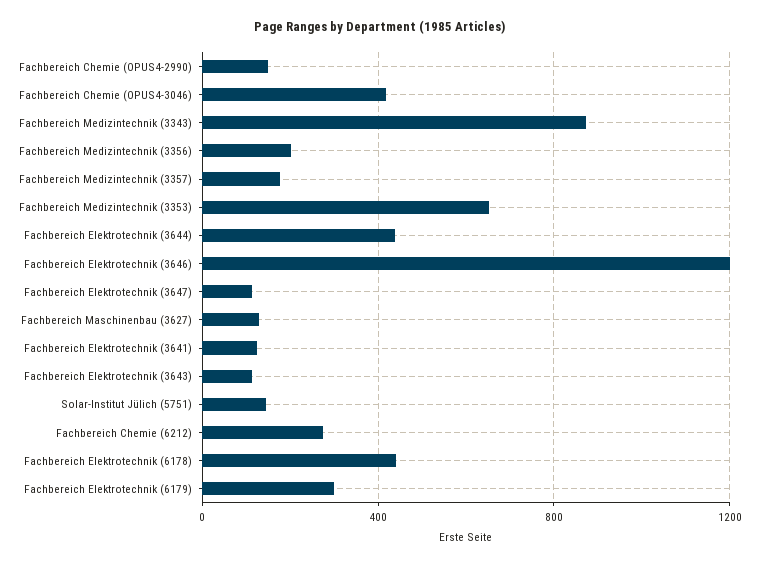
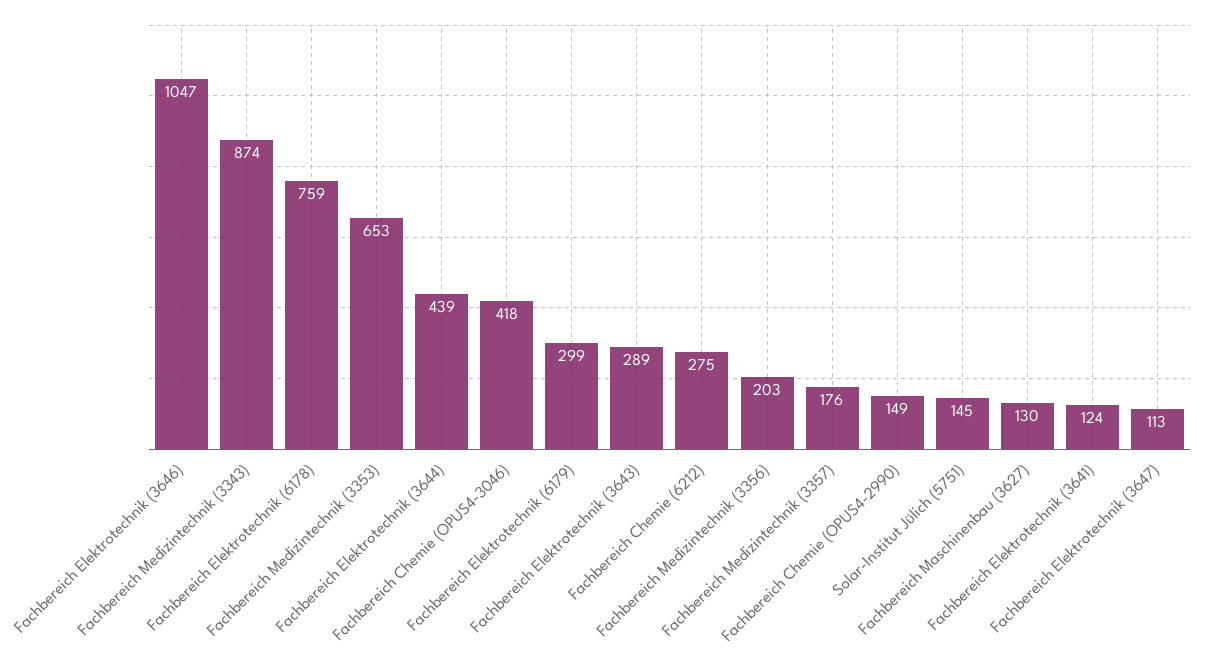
Fachbereich Elektrotechnik (3646): 1200 -> 1047
Fachbereich Elektrotechnik (3643): 100 -> 289
Fachbereich Elektrotechnik (6178): 450 -> 759

